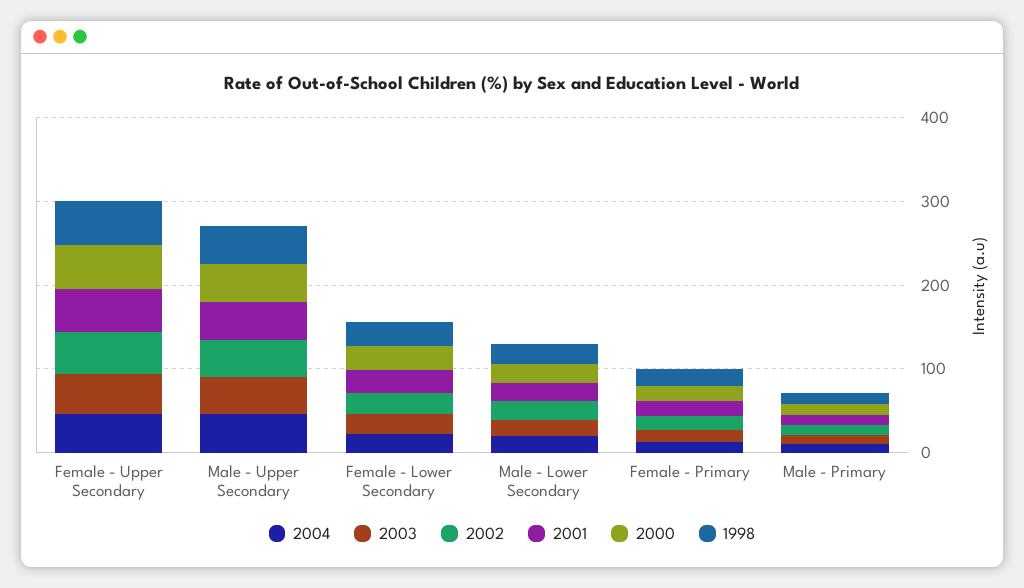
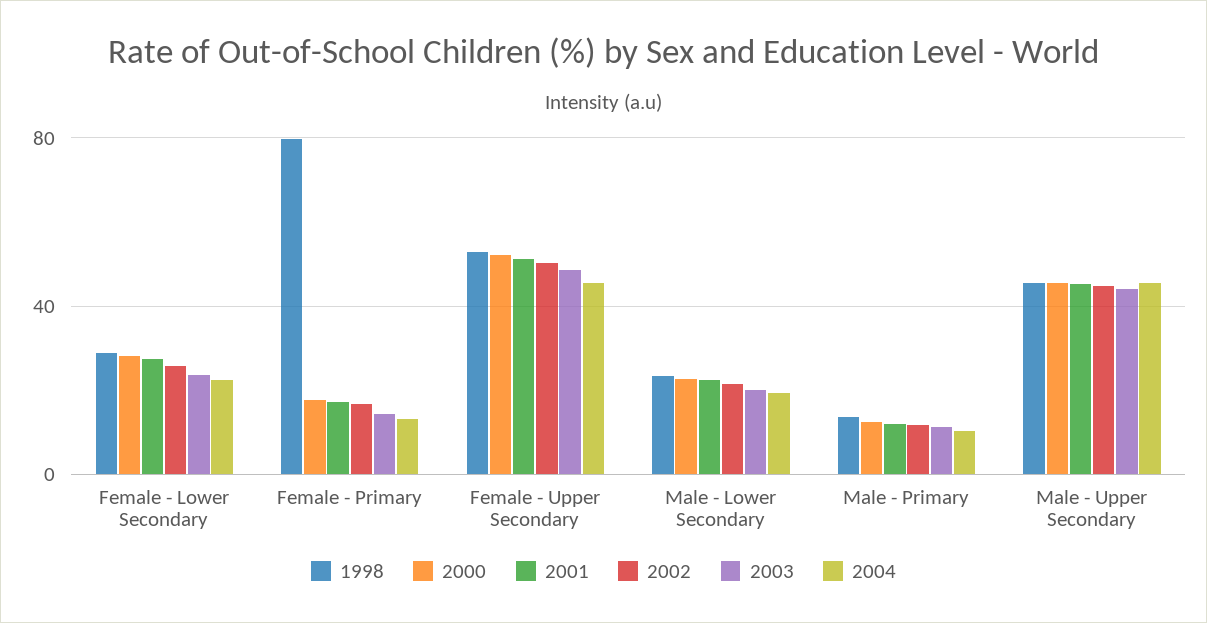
1998, Female - Primary: 20 -> 80

